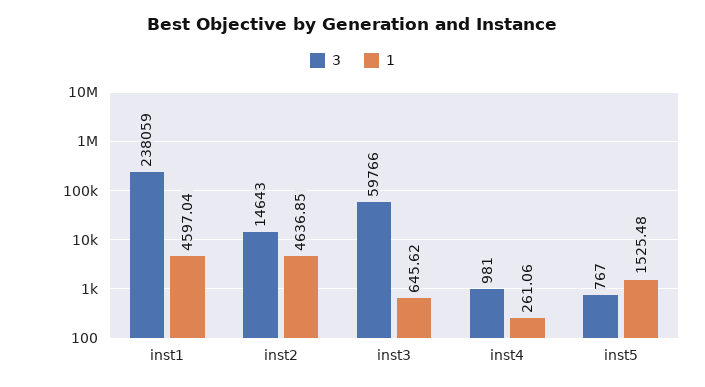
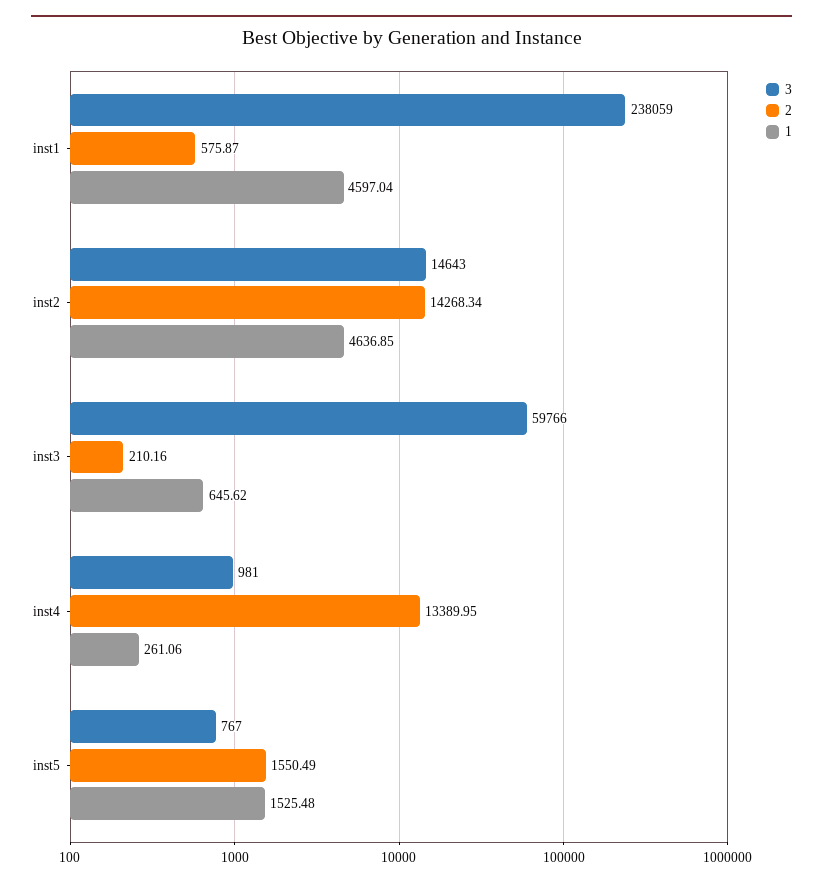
2, inst1: none -> 575.87
2, inst2: none -> 14268.34
2, inst3: none -> 210.16
2, inst4: none -> 13389.95
2, inst5: none -> 1550.49

